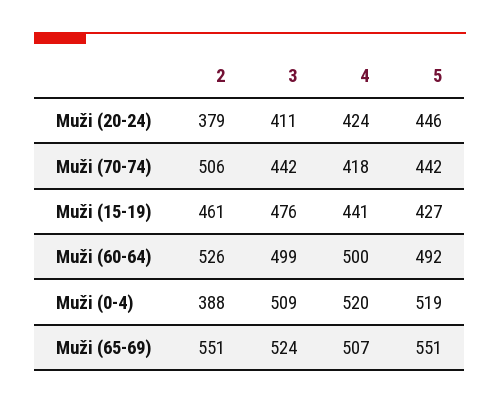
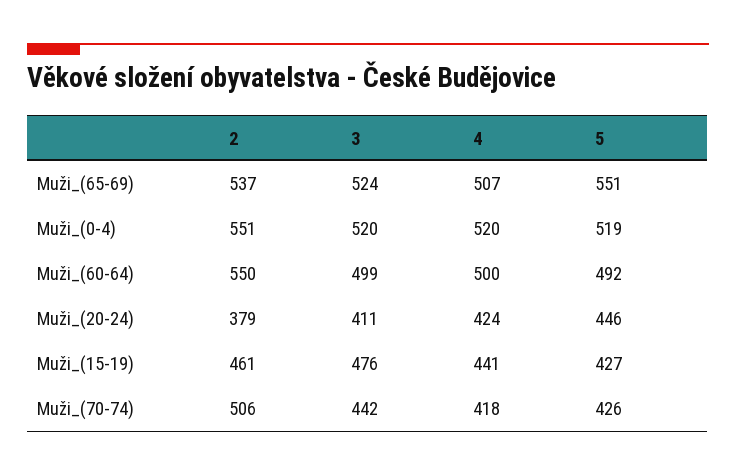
5, Muži (70-74): 442 -> 426
2, Muži (60-64): 526 -> 550
2, Muži (0-4): 388 -> 551
3, Muži (0-4): 509 -> 520
2, Muži (65-69): 551 -> 537

